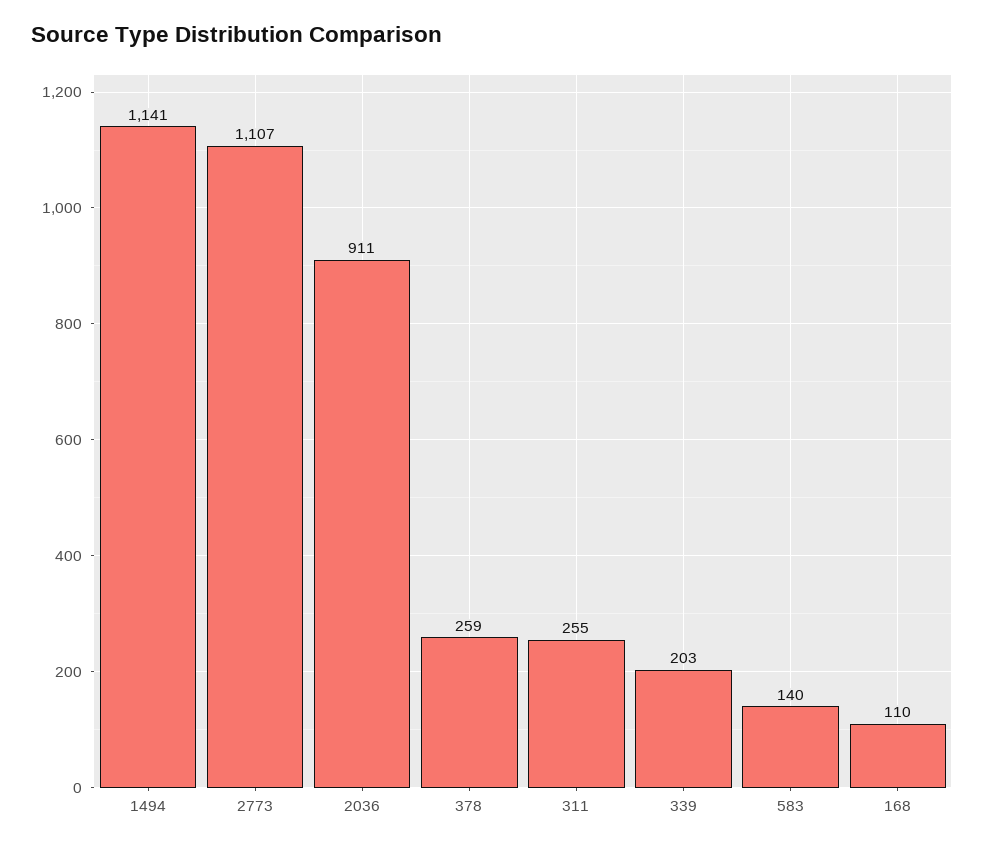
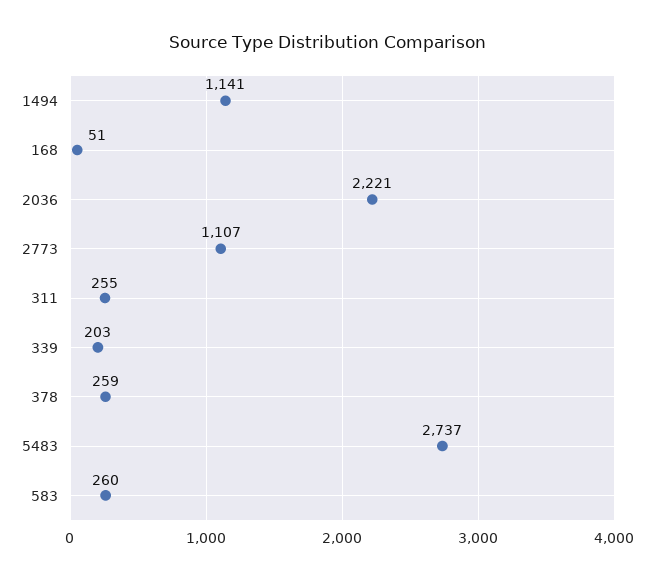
2036: 911 -> 2221
583: 140 -> 260
168: 110 -> 51
5483: none -> 2737

